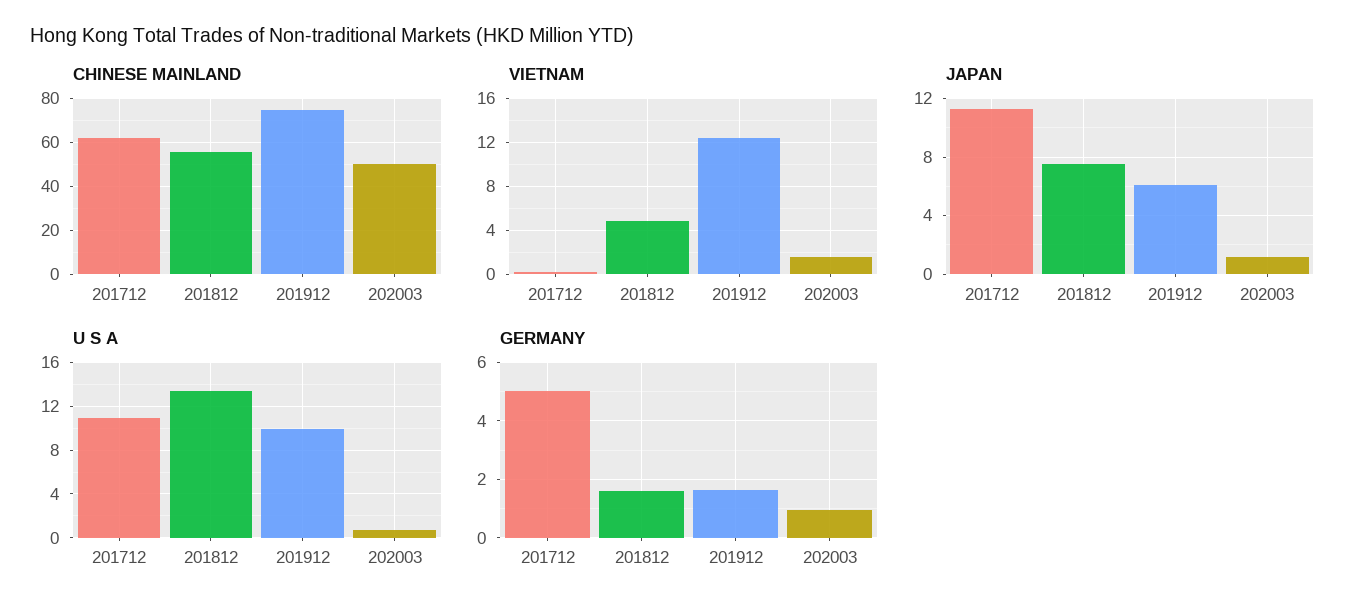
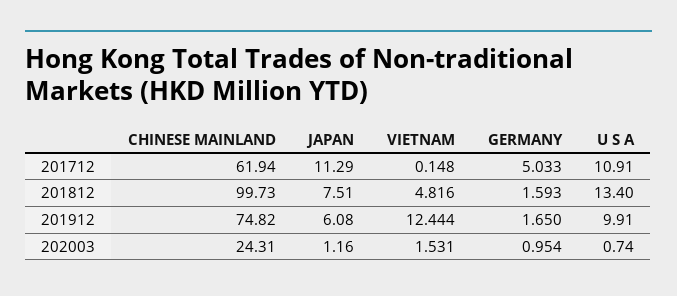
CHINESE MAINLAND, 201812: 55 -> 99.73
CHINESE MAINLAND, 202003: 50 -> 24.31

